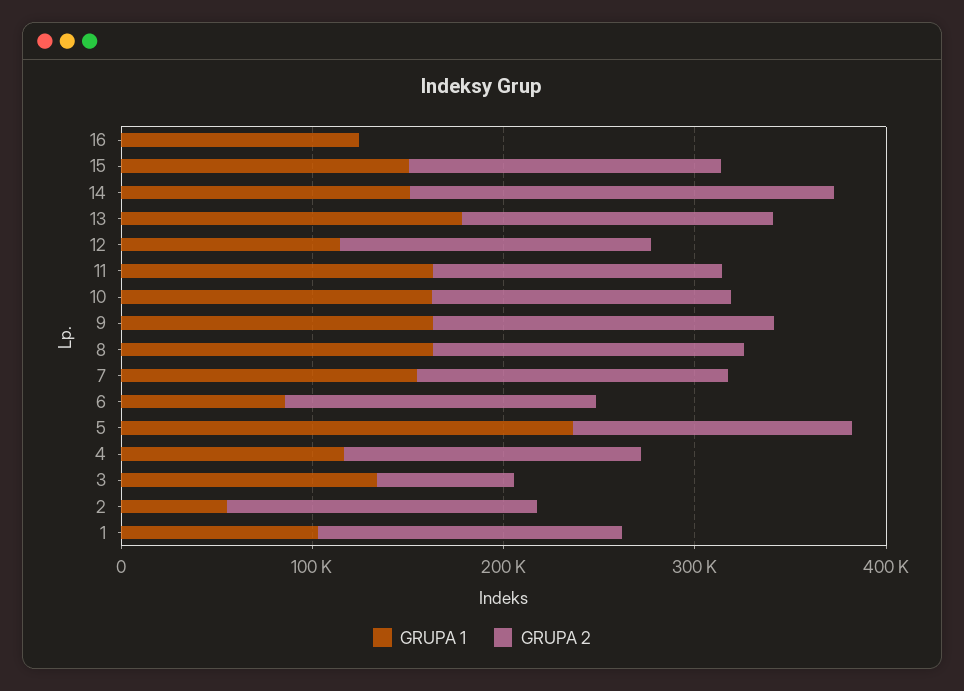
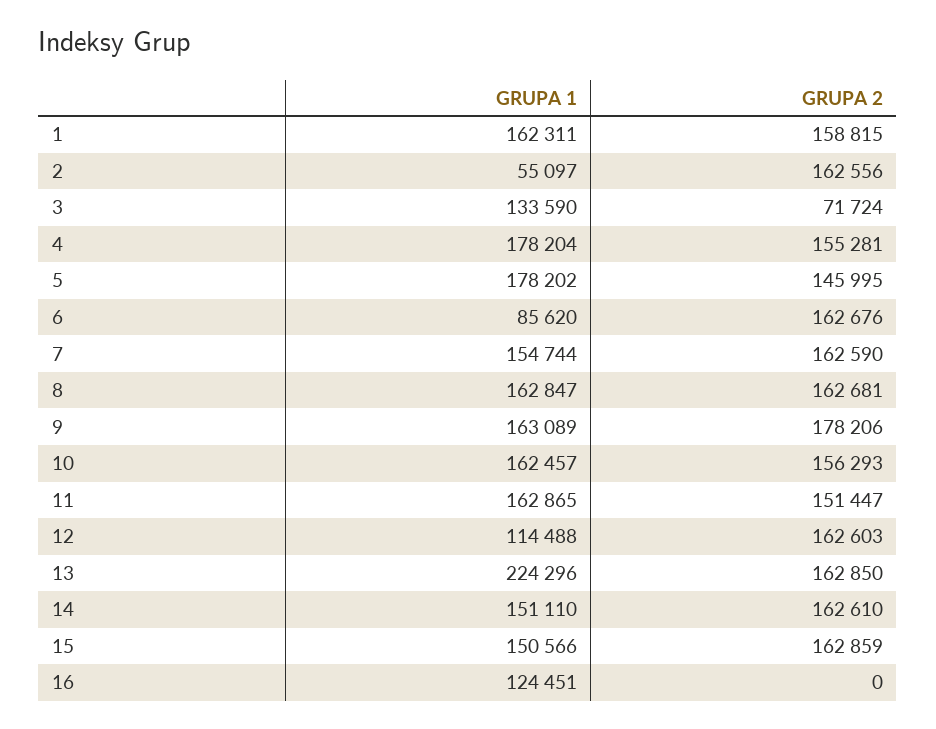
GRUPA 2, 14: 220000 -> 162610
GRUPA 1, 13: 180000 -> 224296
GRUPA 1, 5: 240000 -> 178202
GRUPA 1, 4: 120000 -> 178204
GRUPA 1, 1: 100000 -> 162311

